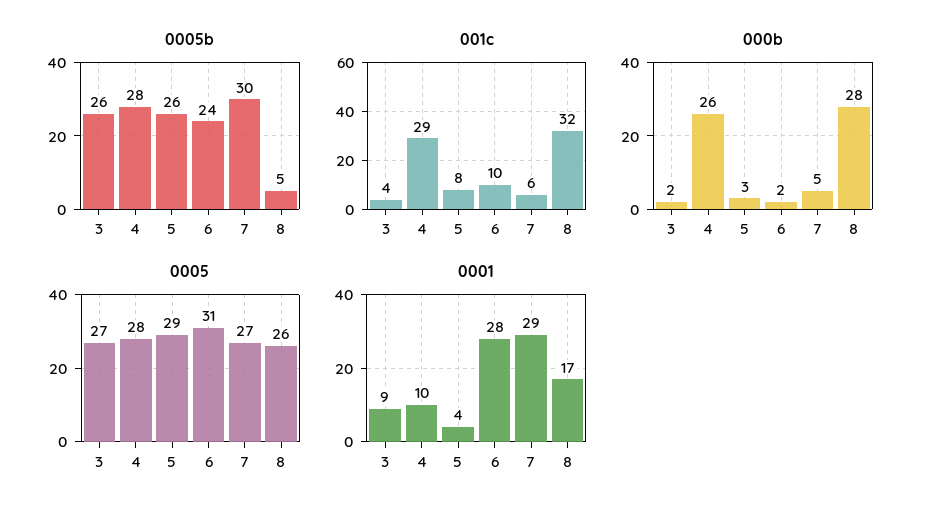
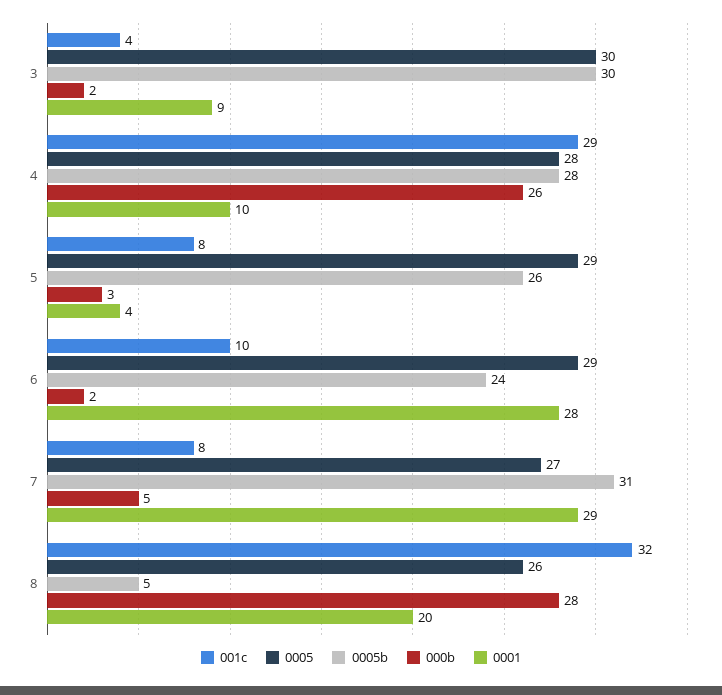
0005b, 3: 26 -> 30
0005b, 7: 30 -> 31
001c, 7: 6 -> 8
0005, 3: 27 -> 30
0005, 6: 31 -> 29
0001, 8: 17 -> 20

